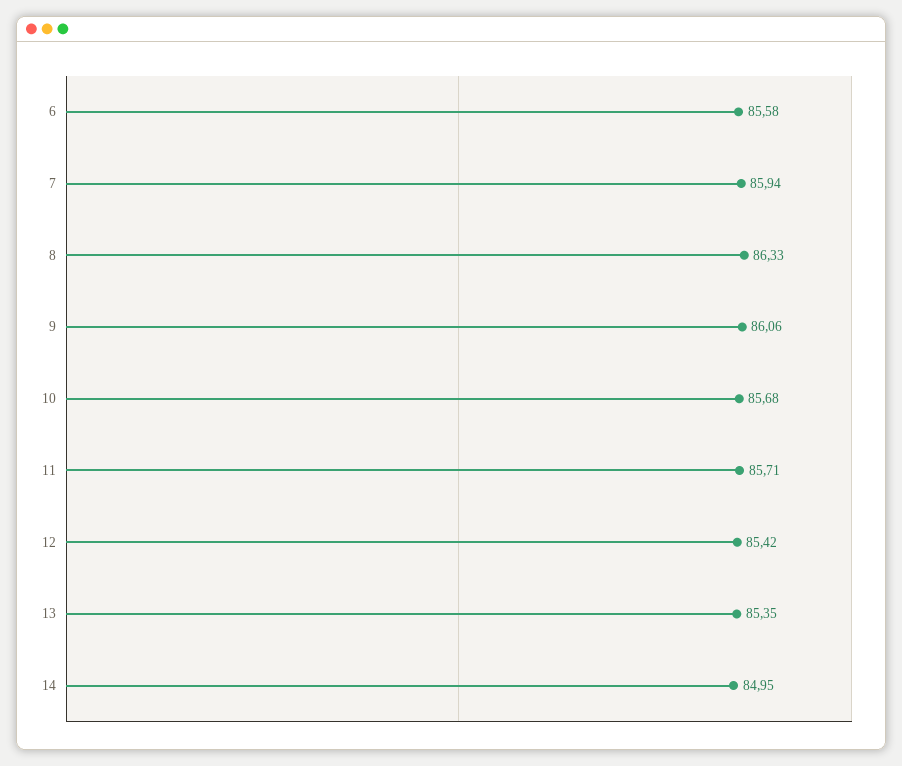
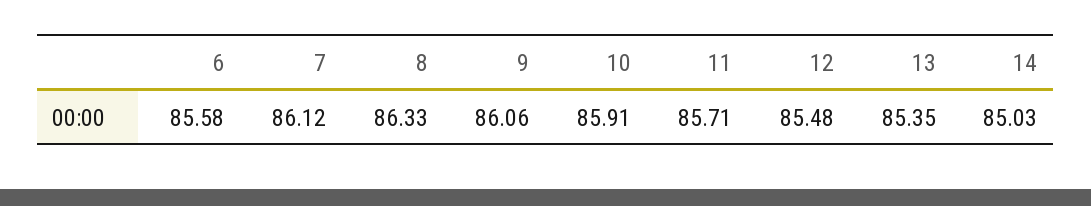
7: 85.94 -> 86.12
10: 85.68 -> 85.91
12: 85.42 -> 85.48
14: 84.95 -> 85.03

